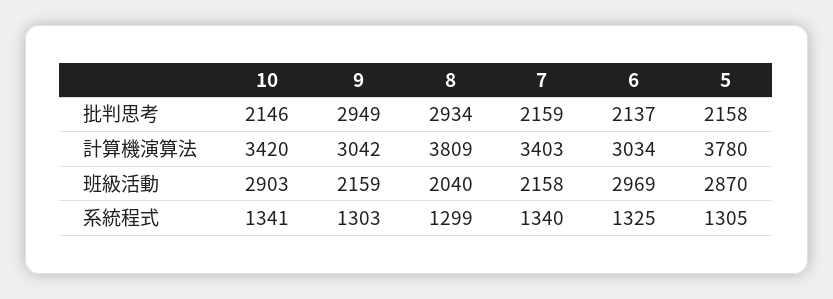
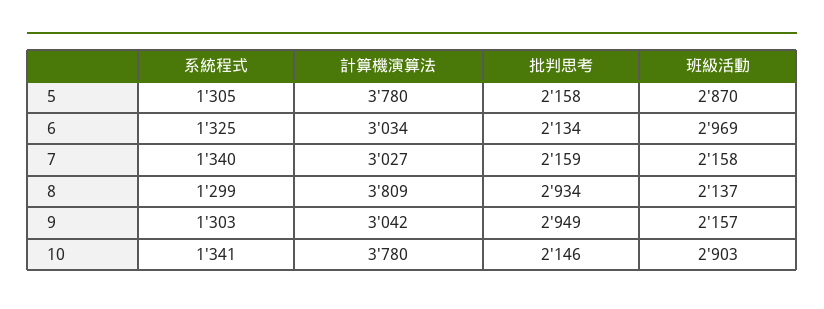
6, 批判思考: 2137 -> 2134
10, 計算機演算法: 3420 -> 3780
7, 計算機演算法: 3403 -> 3027
9, 班級活動: 2159 -> 2157
8, 班級活動: 2040 -> 2137

